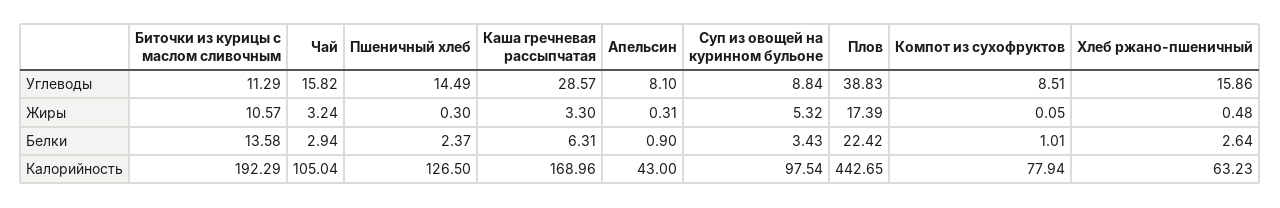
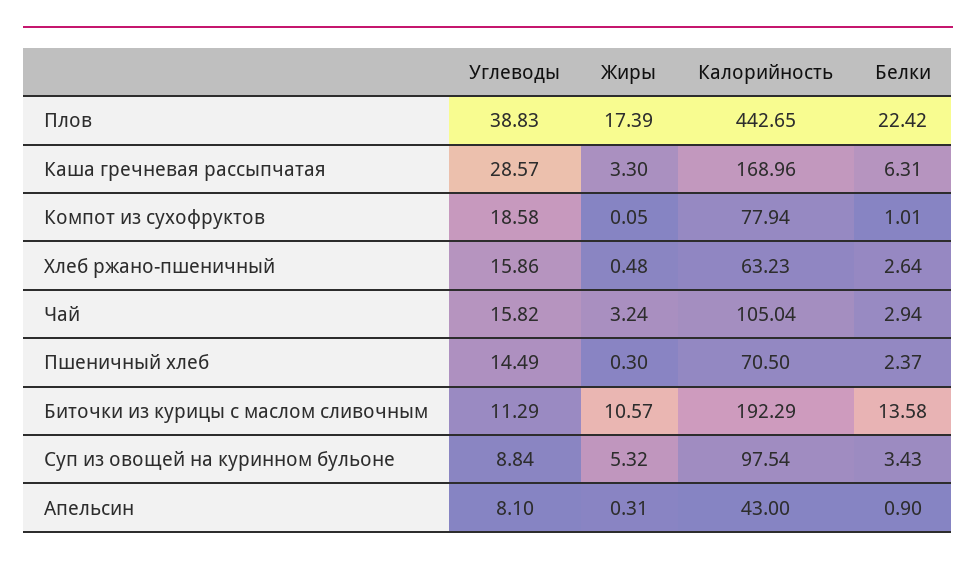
Компот из сухофруктов, Углеводы: 8.51 -> 18.58
Пшеничный хлеб, Калорийность: 126.5 -> 70.5

